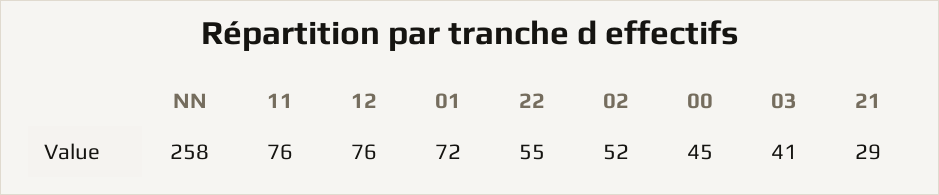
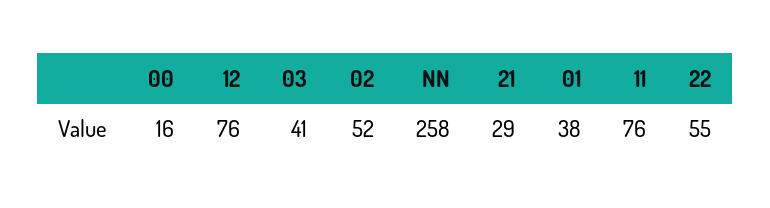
01: 72 -> 38
00: 45 -> 16

